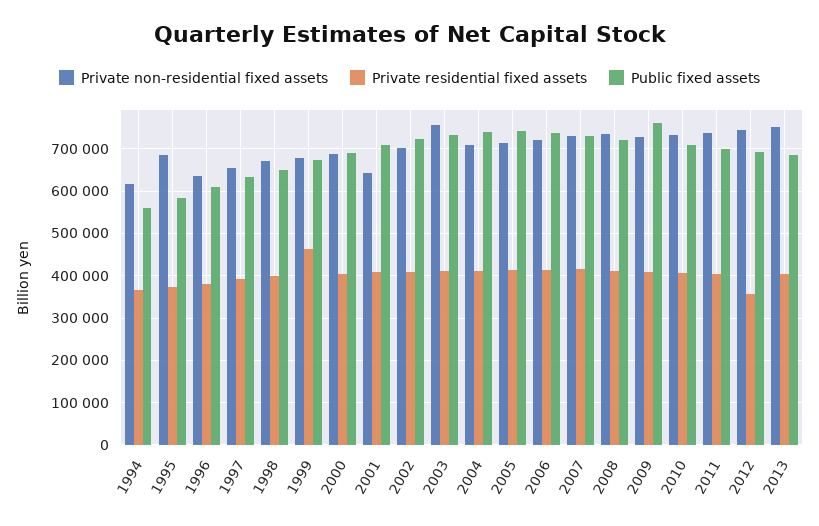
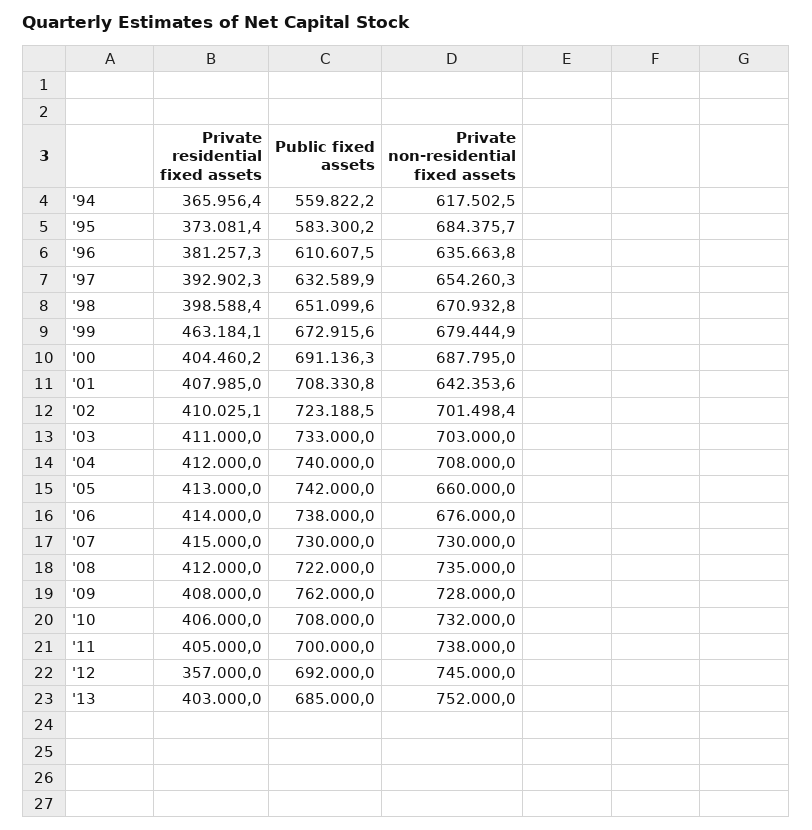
Private non-residential fixed assets, 2003: 760000 -> 703000
Private non-residential fixed assets, 2005: 720000 -> 660000
Private non-residential fixed assets, 2006: 720000 -> 676000

